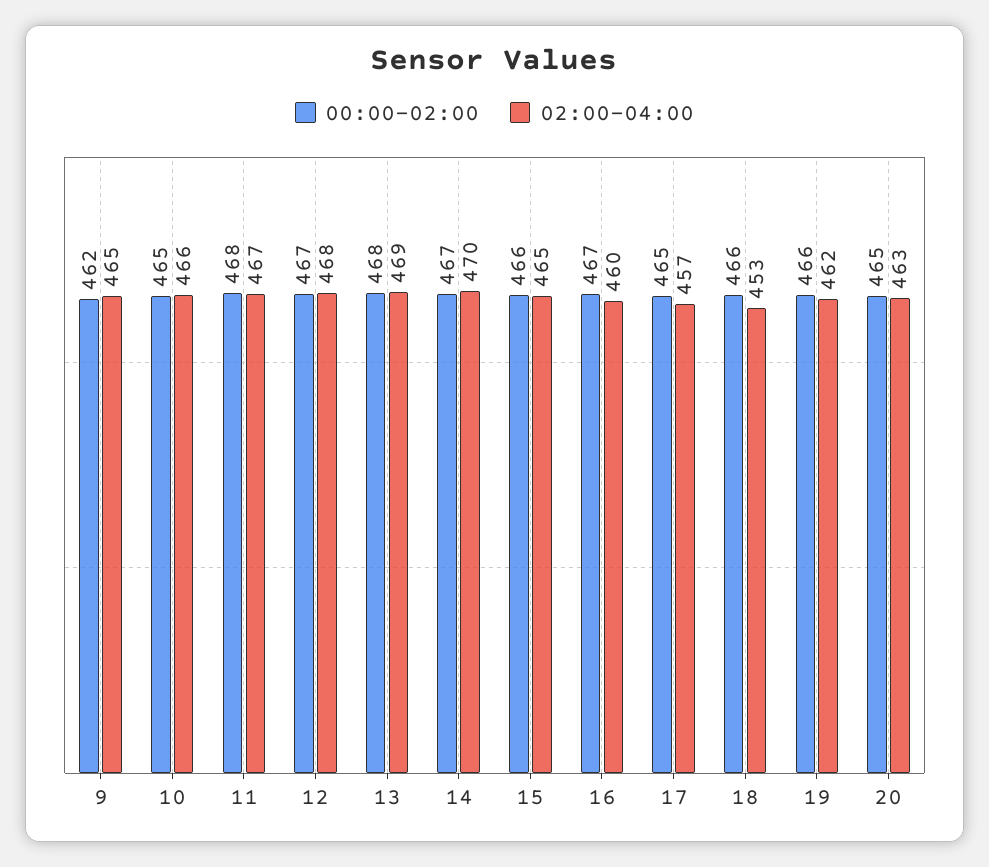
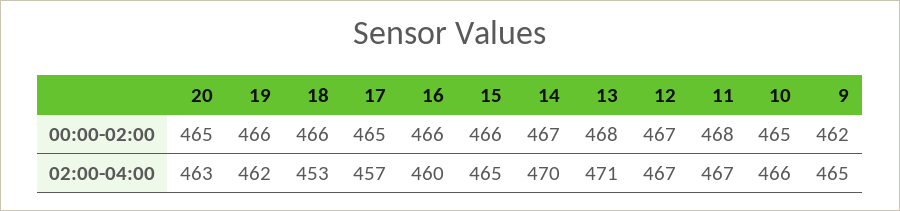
02:00-04:00, 12: 468 -> 467
02:00-04:00, 13: 469 -> 471
00:00-02:00, 16: 467 -> 466

